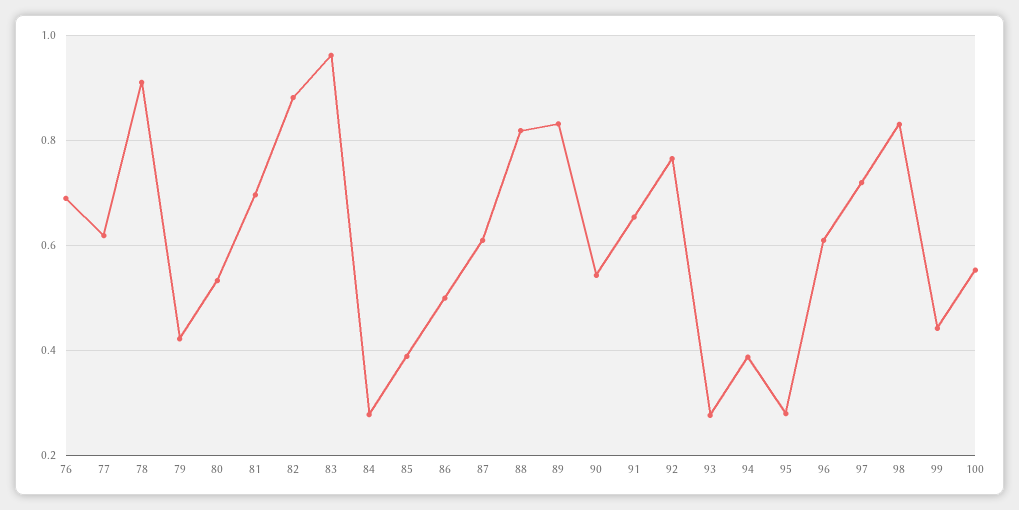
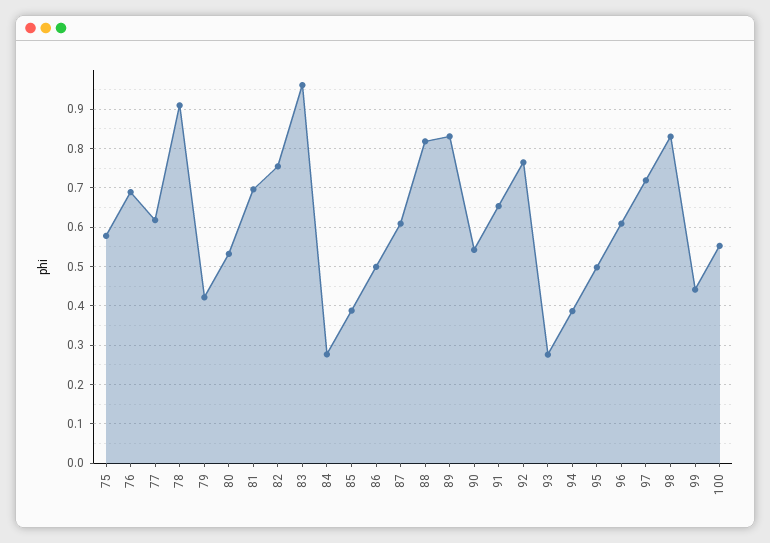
82: 0.88 -> 0.76
95: 0.28 -> 0.5
75: none -> 0.58

